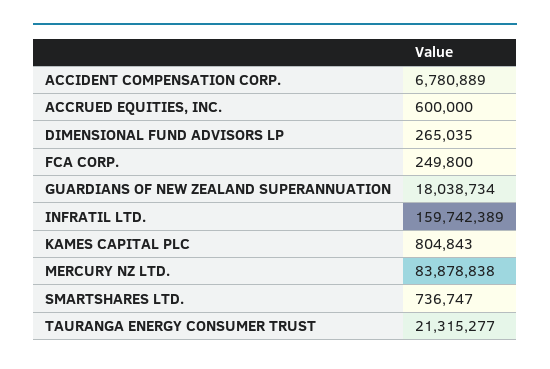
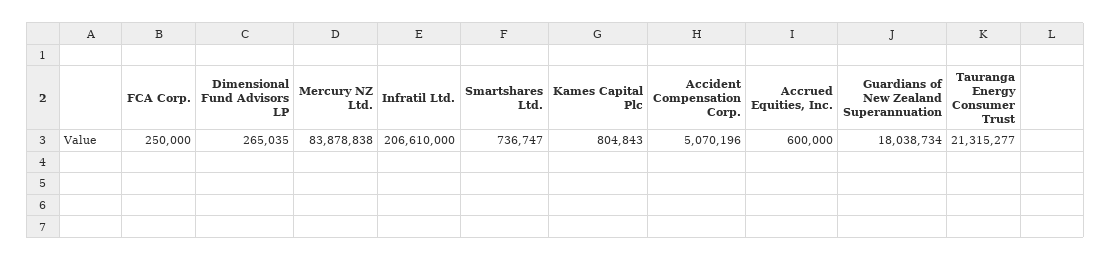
ACCIDENT COMPENSATION CORP.: 6780889 -> 5070196
FCA CORP.: 249800 -> 250000
INFRATIL LTD.: 159742389 -> 206610000

